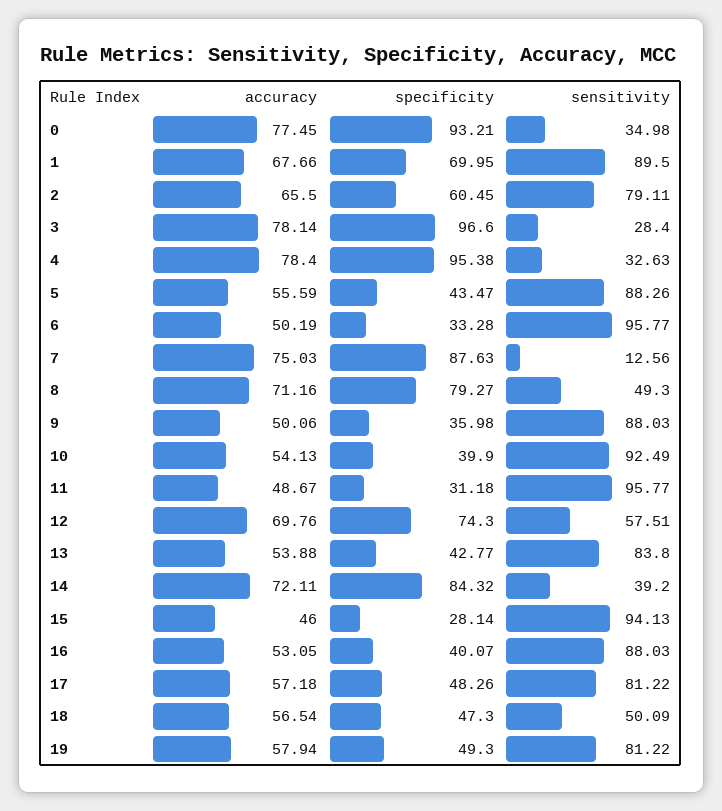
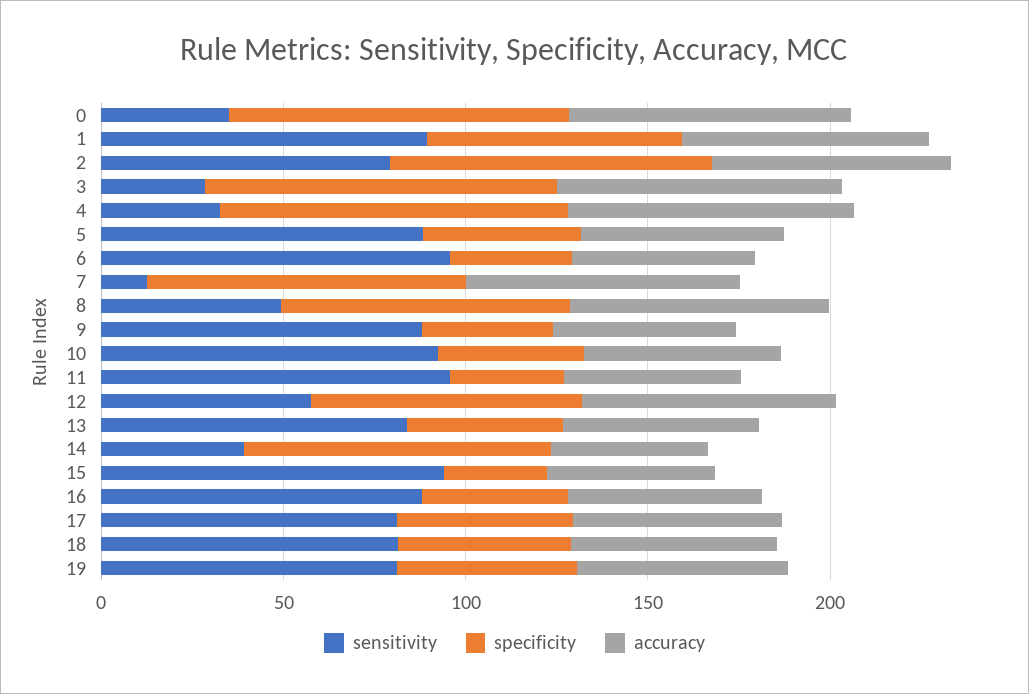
specificity, 2: 60.45 -> 90
accuracy, 14: 72.11 -> 40
sensitivity, 18: 50.09 -> 80

